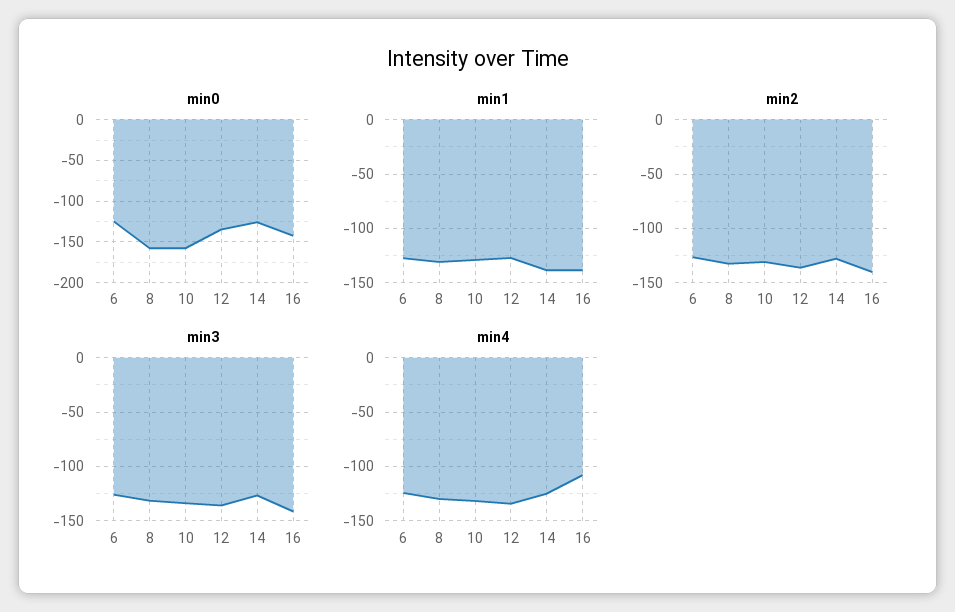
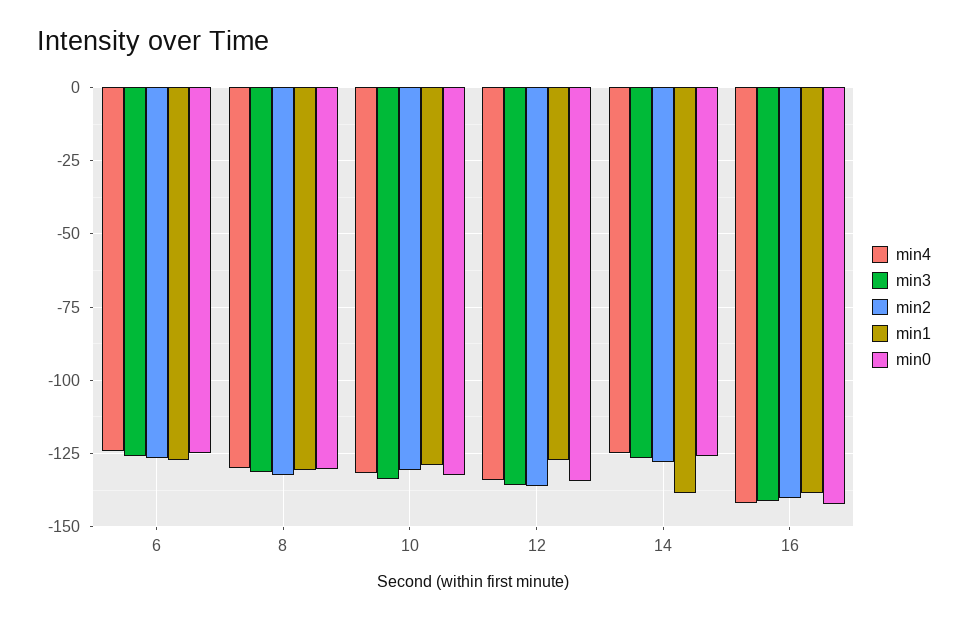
min0, 8: -160 -> -130
min0, 10: -160 -> -132.5
min4, 16: -110 -> -142.5

